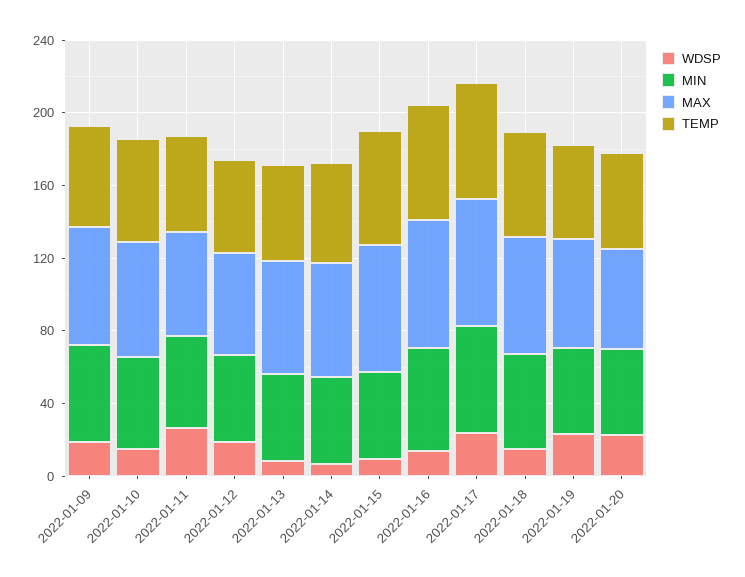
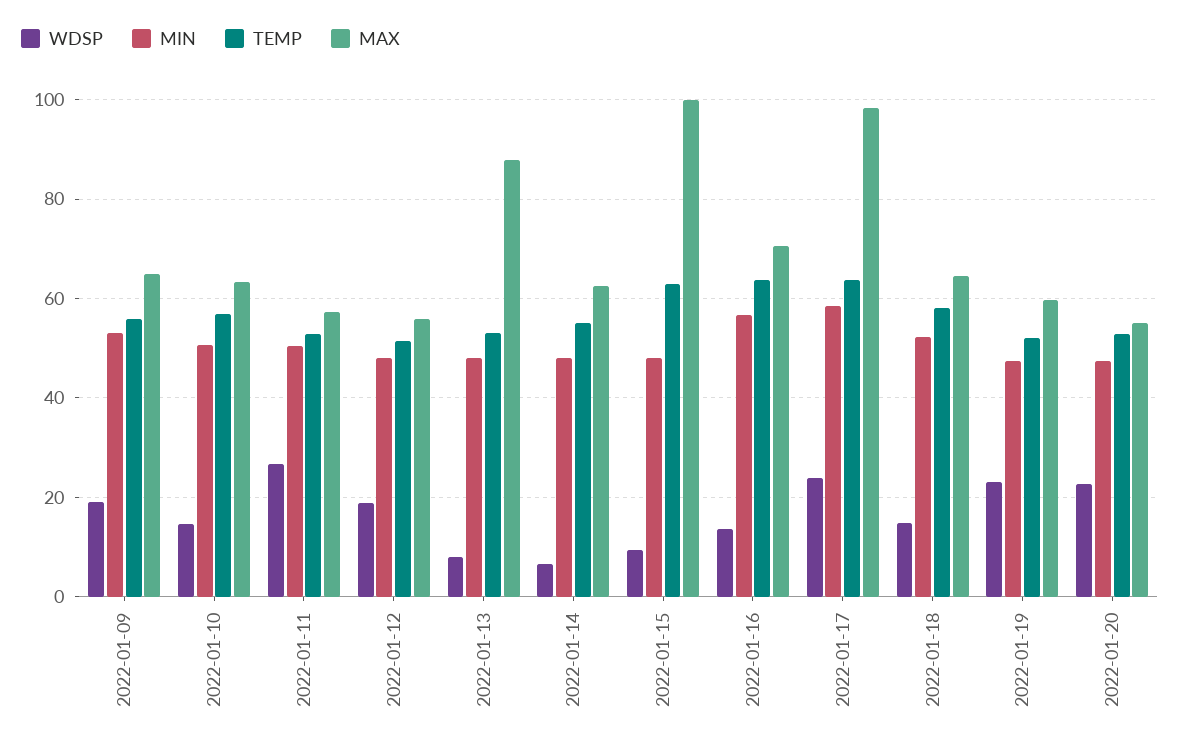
MAX, 2022-01-13: 60 -> 88
MAX, 2022-01-15: 70 -> 100
MAX, 2022-01-17: 70 -> 98

